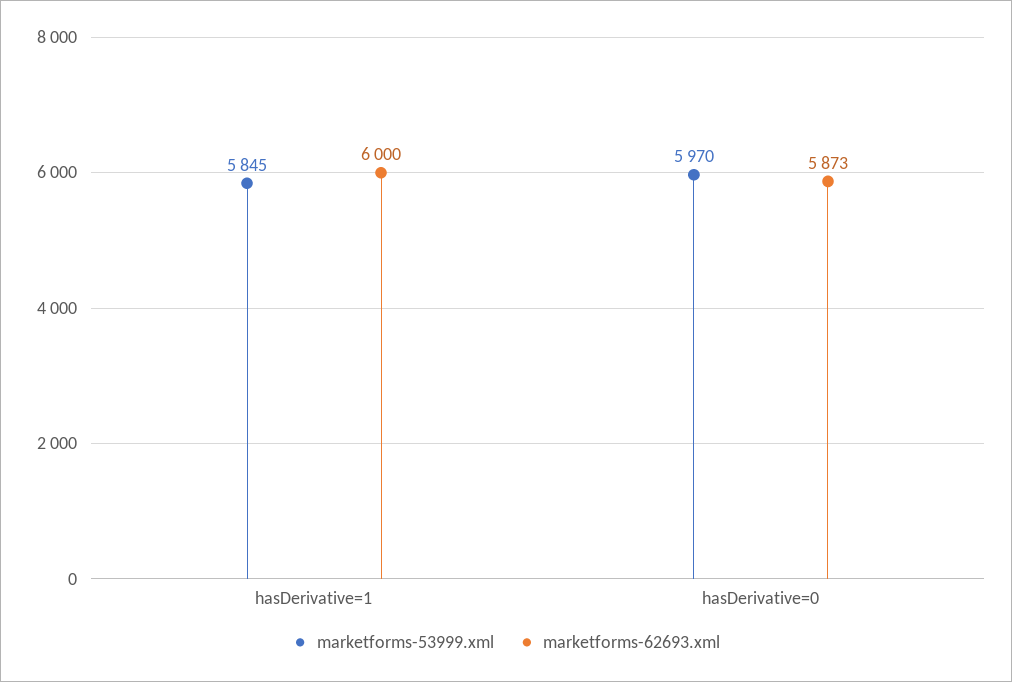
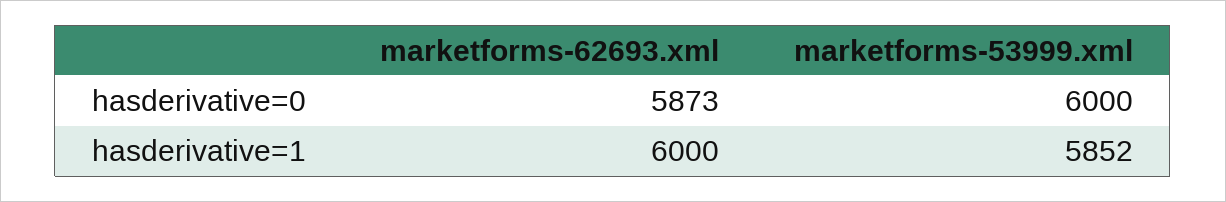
marketforms-53999.xml, hasDerivative=1: 5845 -> 5852
marketforms-53999.xml, hasDerivative=0: 5970 -> 6000

